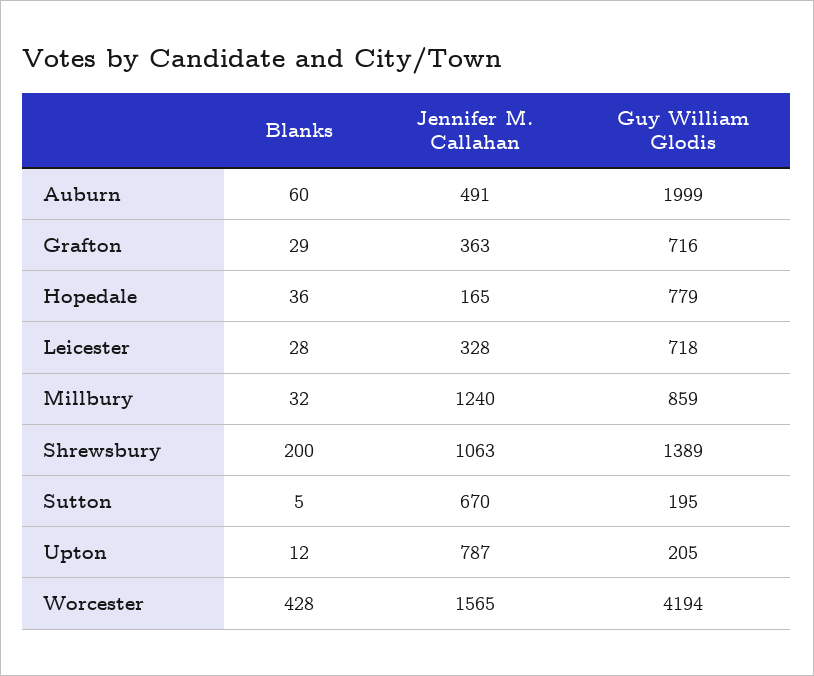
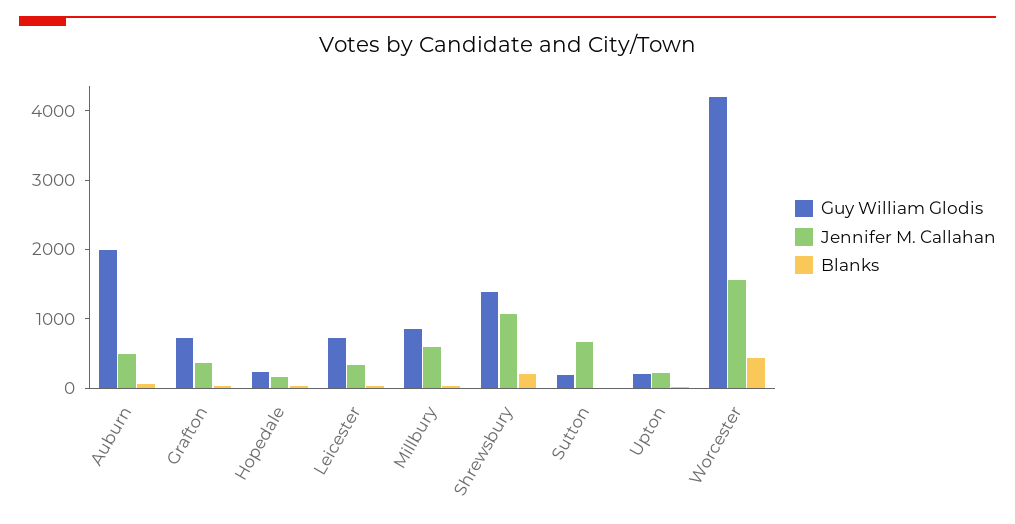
Guy William Glodis, Hopedale: 779 -> 200
Jennifer M. Callahan, Millbury: 1240 -> 600
Jennifer M. Callahan, Upton: 787 -> 200

